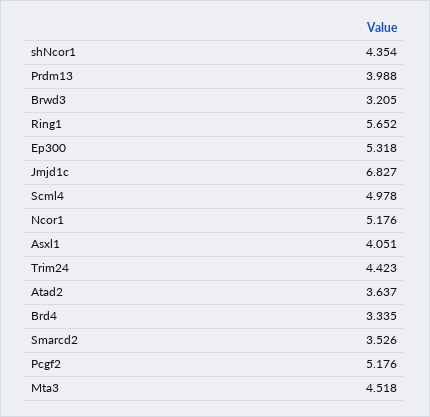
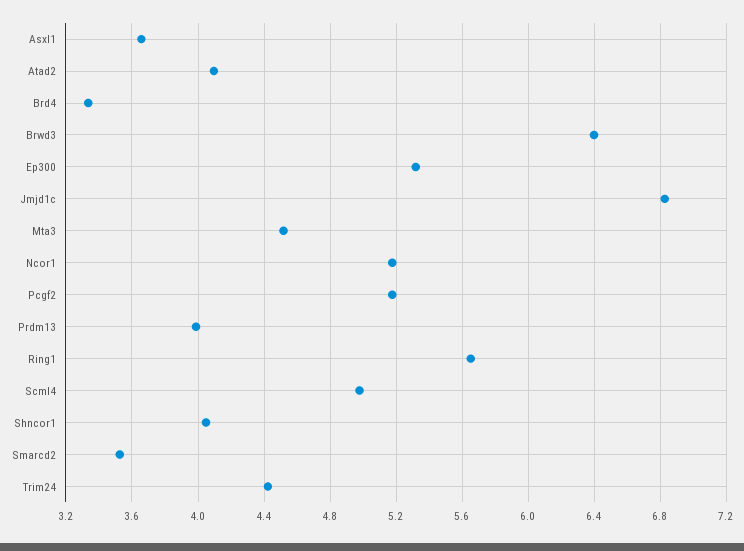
shNcor1: 4.354 -> 4.05
Brwd3: 3.205 -> 6.4
Asxl1: 4.051 -> 3.65
Atad2: 3.637 -> 4.1

